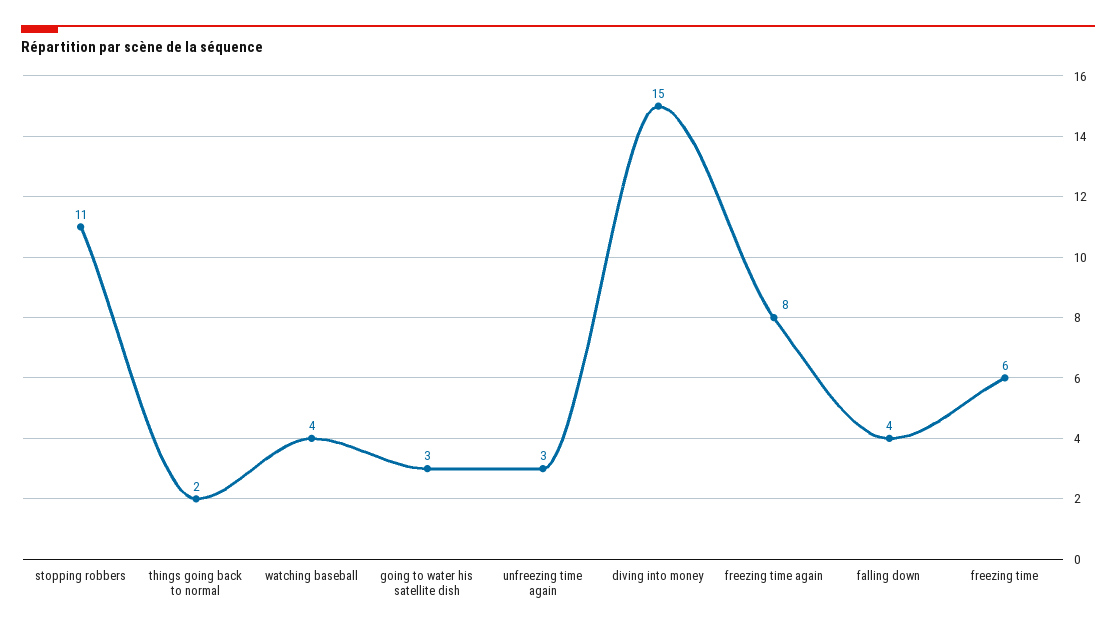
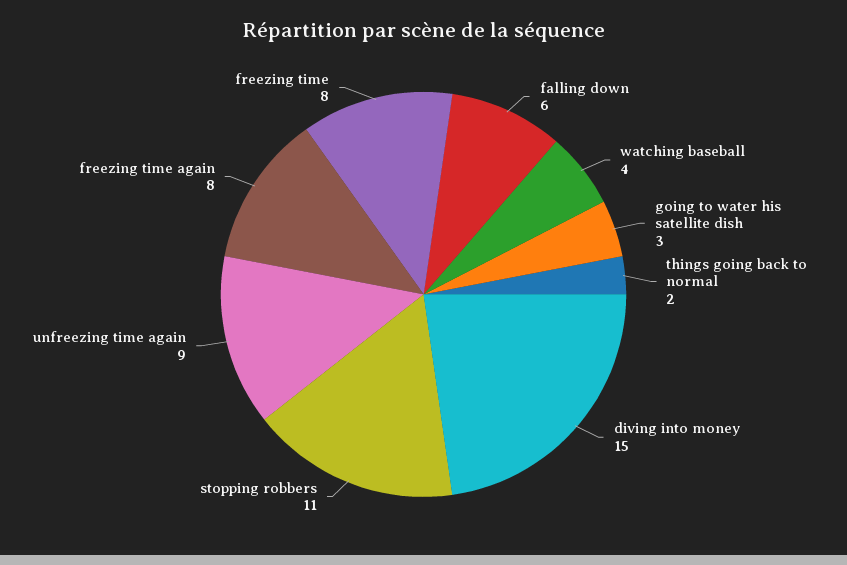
unfreezing time again: 3 -> 9
falling down: 4 -> 6
freezing time: 6 -> 8

